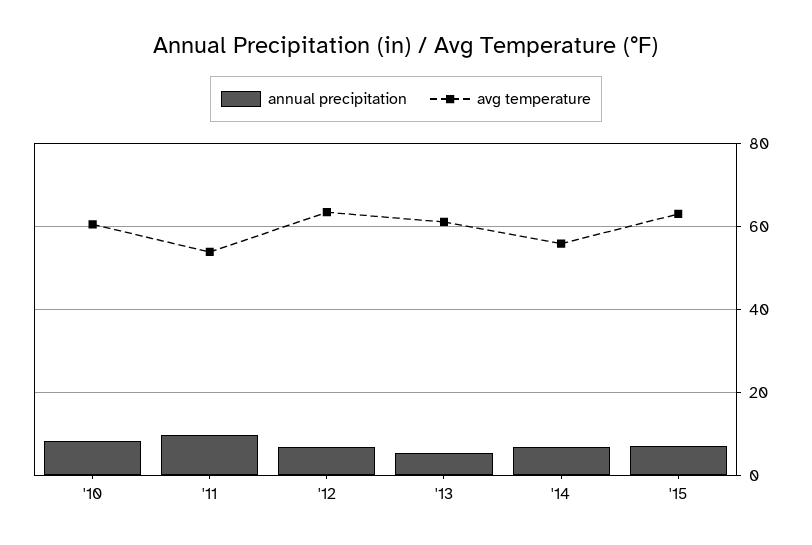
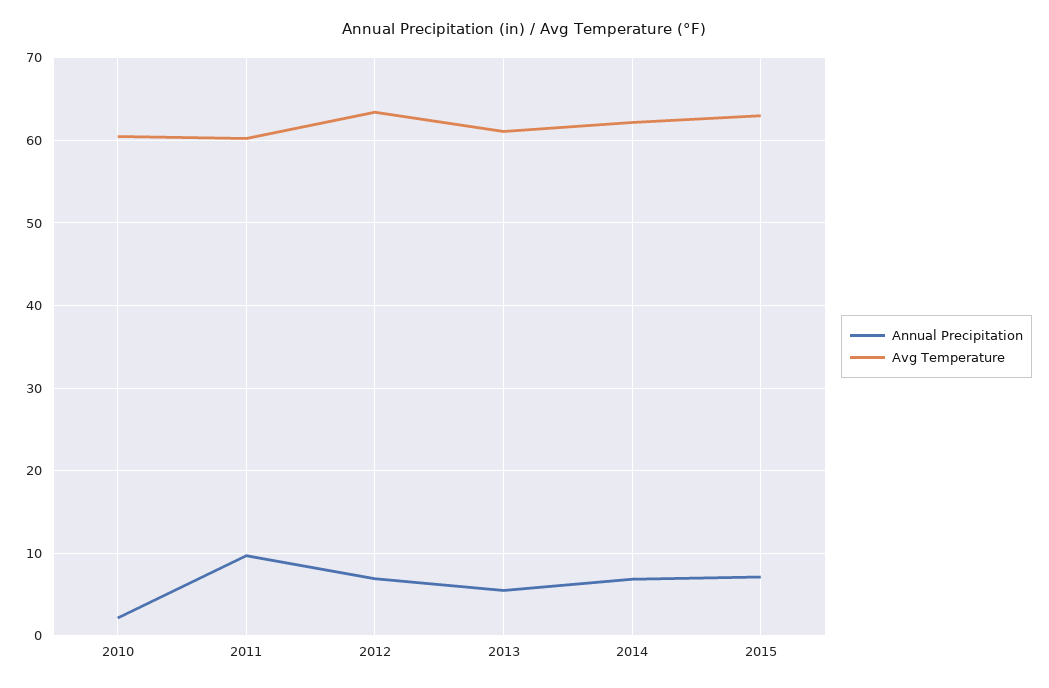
annual precipitation, '10: 8 -> 2
avg temperature, '11: 54 -> 60
avg temperature, '14: 56 -> 62

